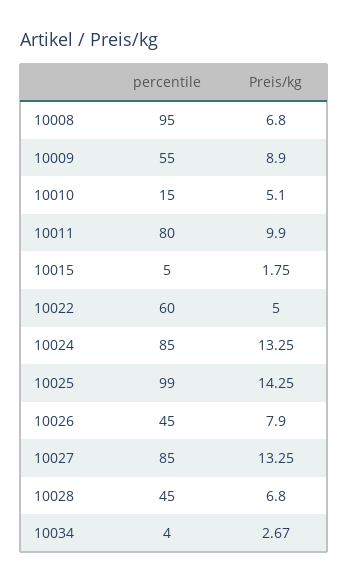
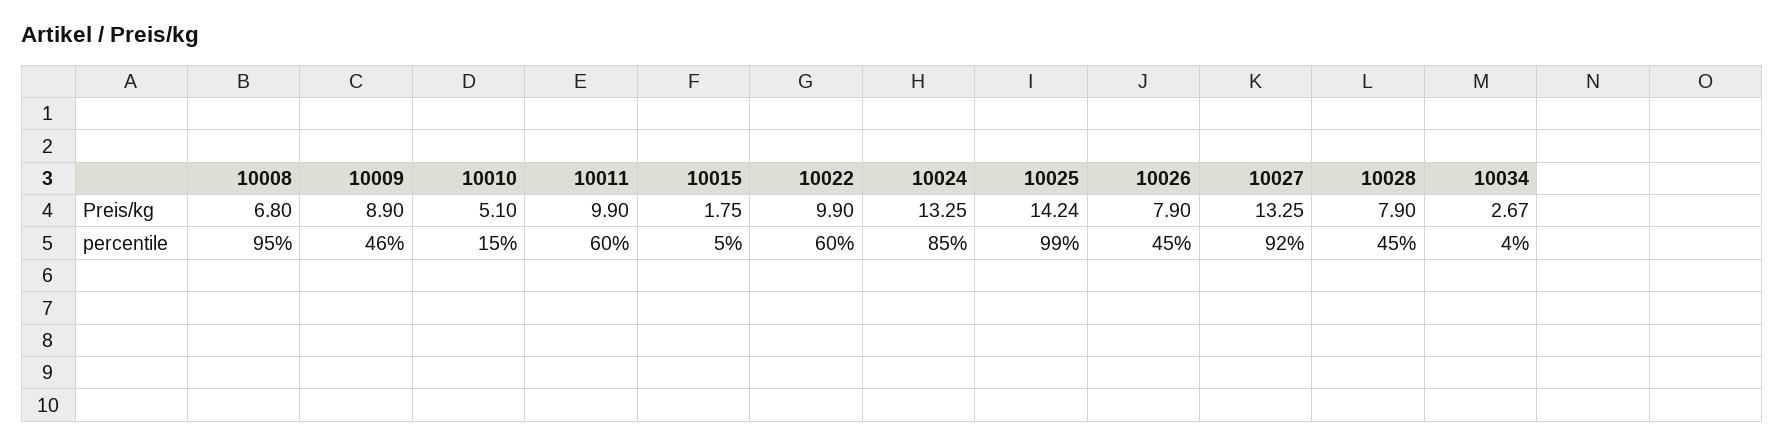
percentile, 10009: 55 -> 46
percentile, 10011: 80 -> 60
Preis/kg, 10022: 5 -> 9.9
Preis/kg, 10025: 14.25 -> 14.24
percentile, 10027: 85 -> 92
Preis/kg, 10028: 6.8 -> 7.9

